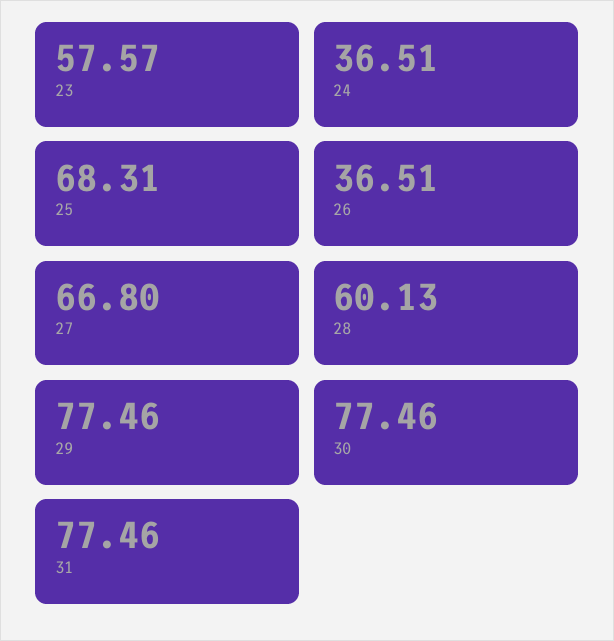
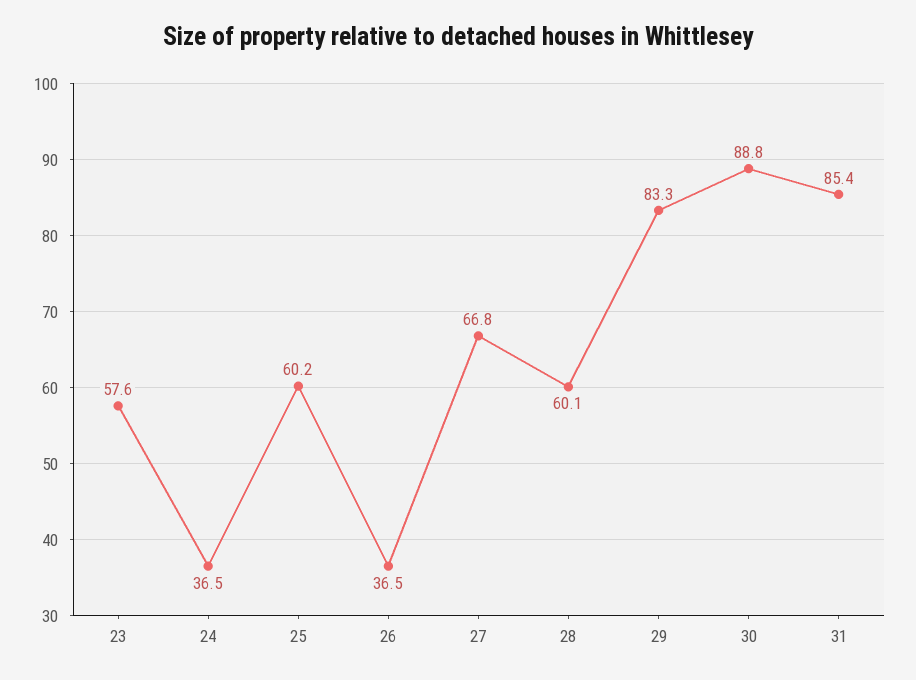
25: 68.31 -> 60.2
29: 77.46 -> 83.3
30: 77.46 -> 88.8
31: 77.46 -> 85.4

